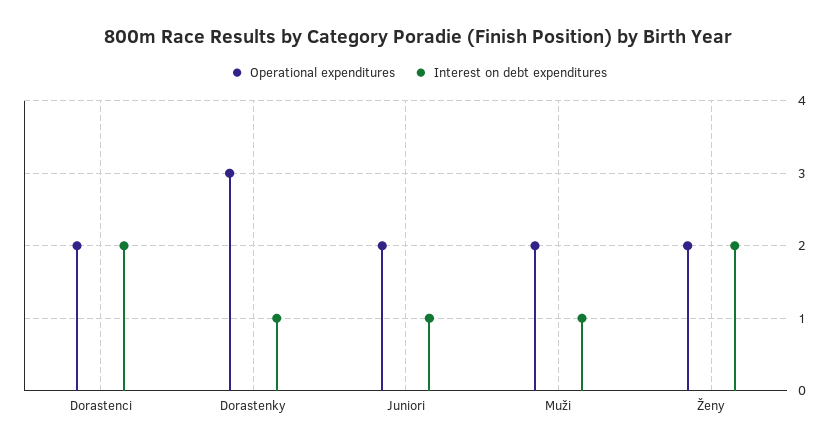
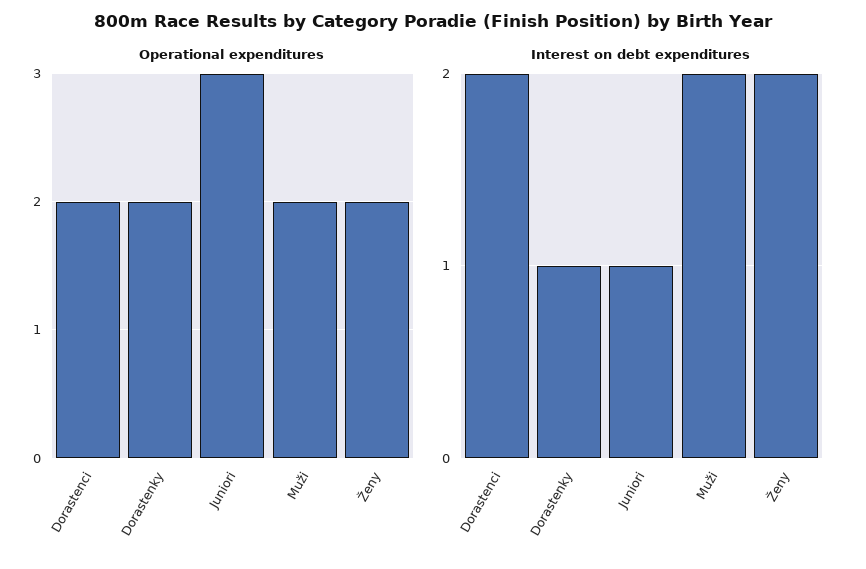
Operational expenditures, Dorastenky: 3 -> 2
Operational expenditures, Juniori: 2 -> 3
Interest on debt expenditures, Muži: 1 -> 2

